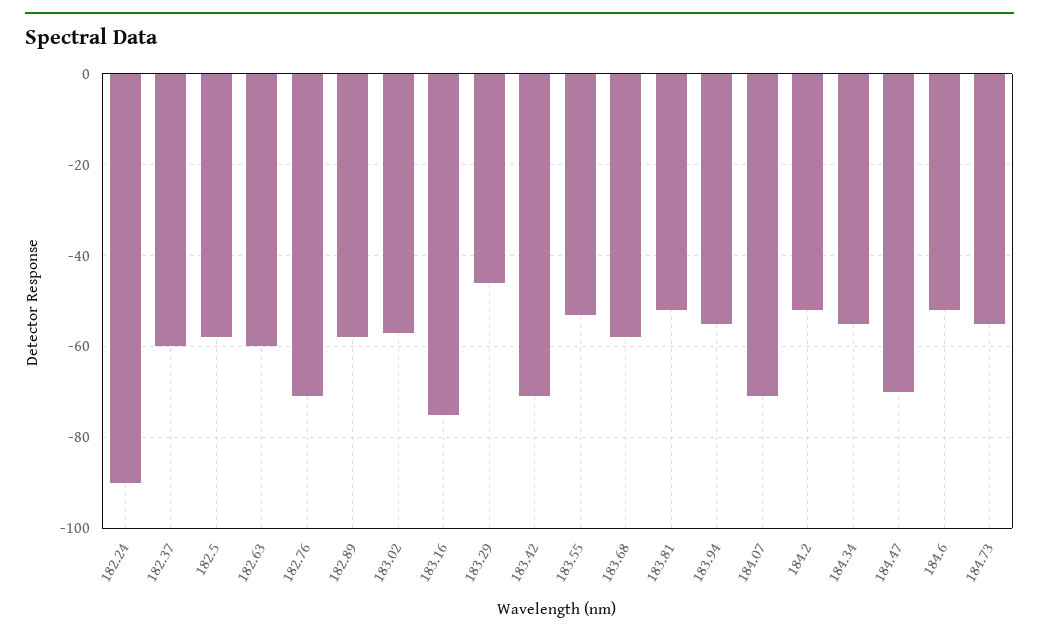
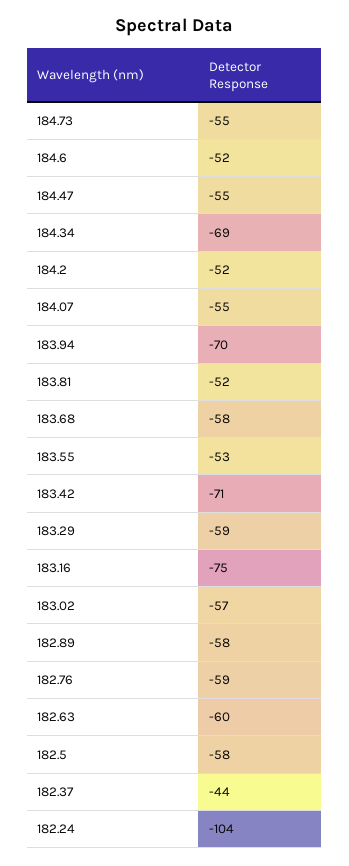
182.24: -90 -> -104
182.37: -60 -> -44
182.76: -70 -> -59
183.29: -45 -> -59
183.94: -55 -> -70
184.07: -70 -> -55
184.34: -55 -> -69
184.47: -70 -> -55

